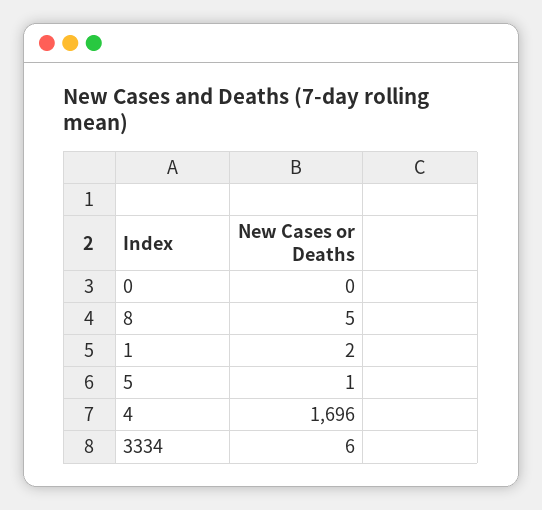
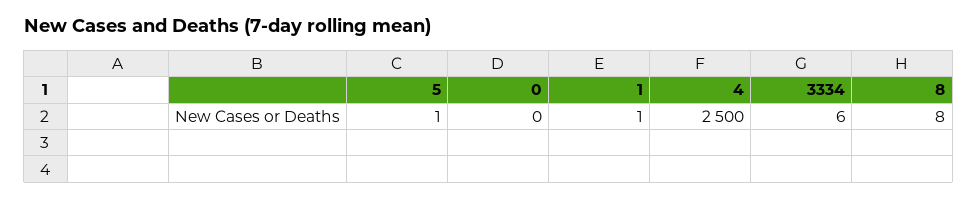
8: 5 -> 8
1: 2 -> 1
4: 1696 -> 2500

